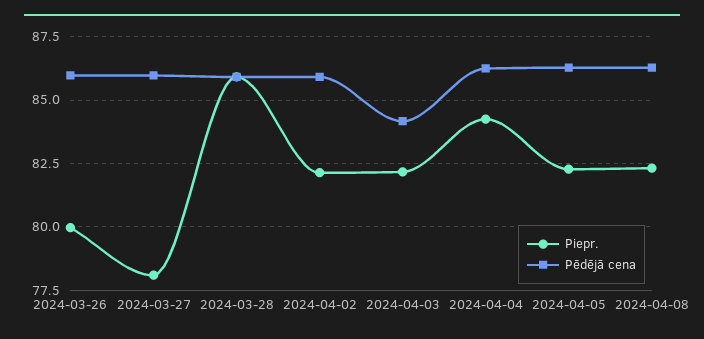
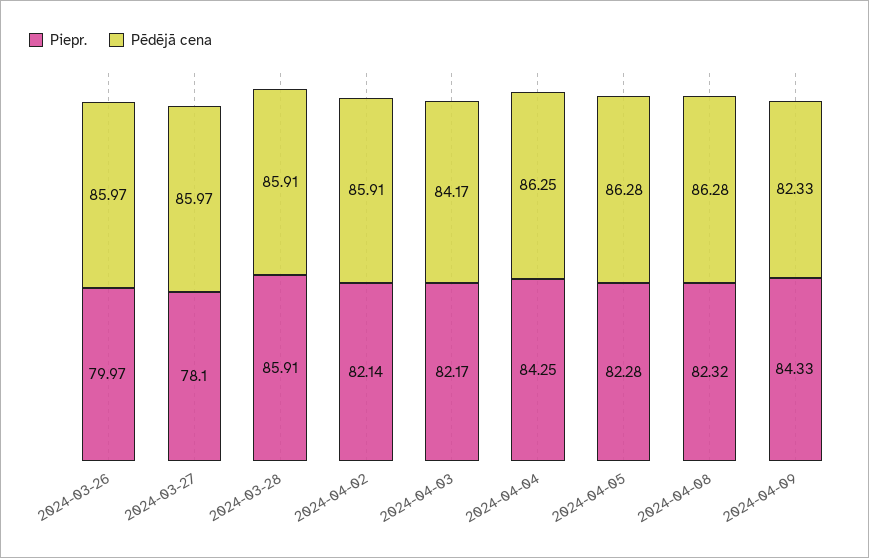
Piepr., 2024-04-09: none -> 84.33
Pēdējā cena, 2024-04-09: none -> 82.33

